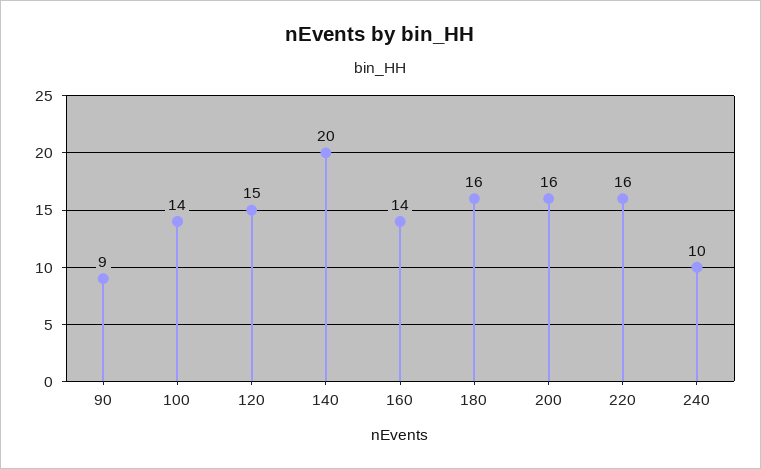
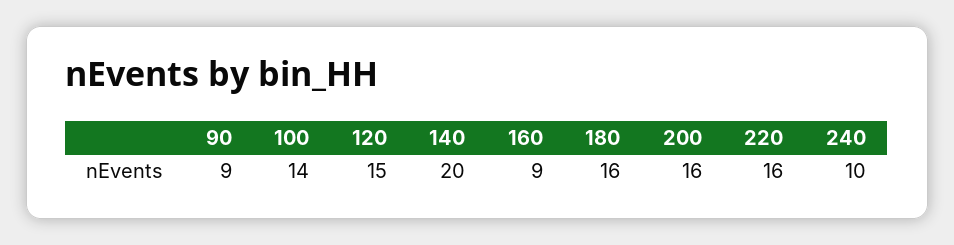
160: 14 -> 9

